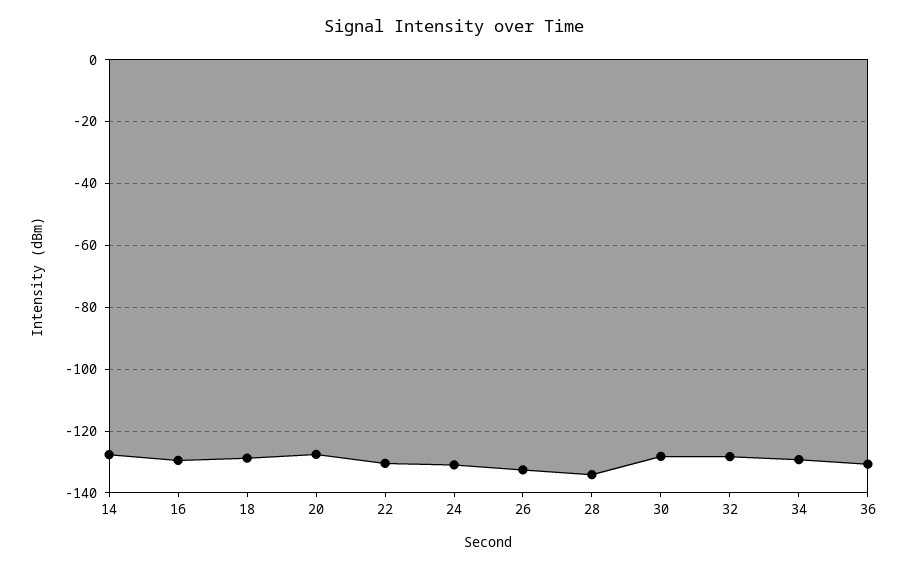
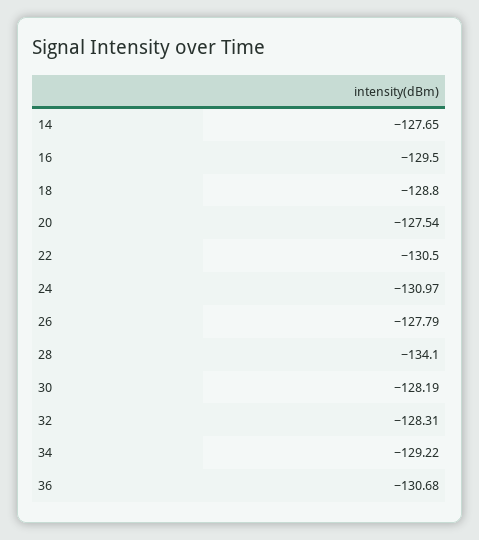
26: -132 -> -127.79

